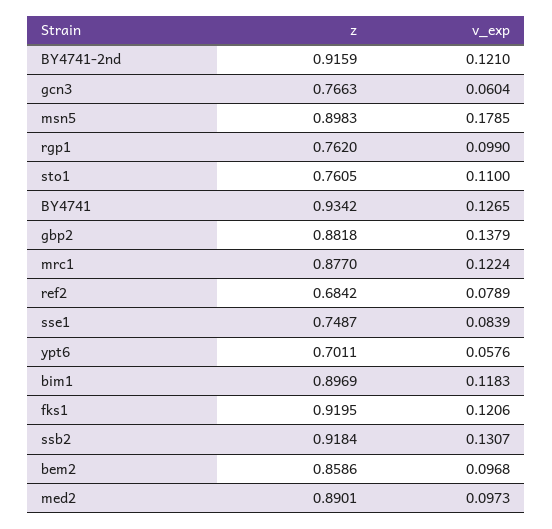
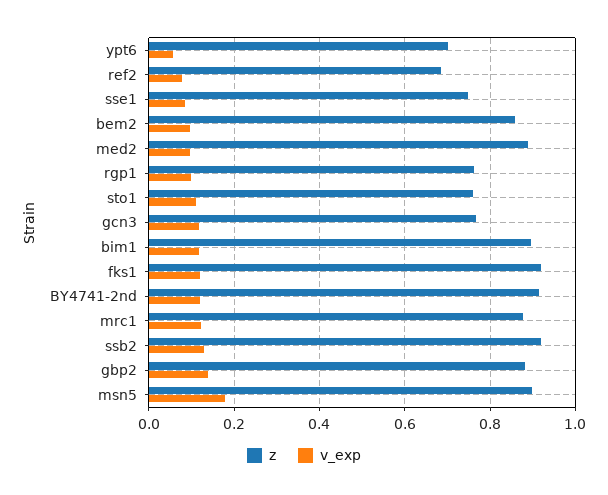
v_exp, gcn3: 0.0604 -> 0.12
z, BY4741: 0.9342 -> none
v_exp, BY4741: 0.1265 -> none

